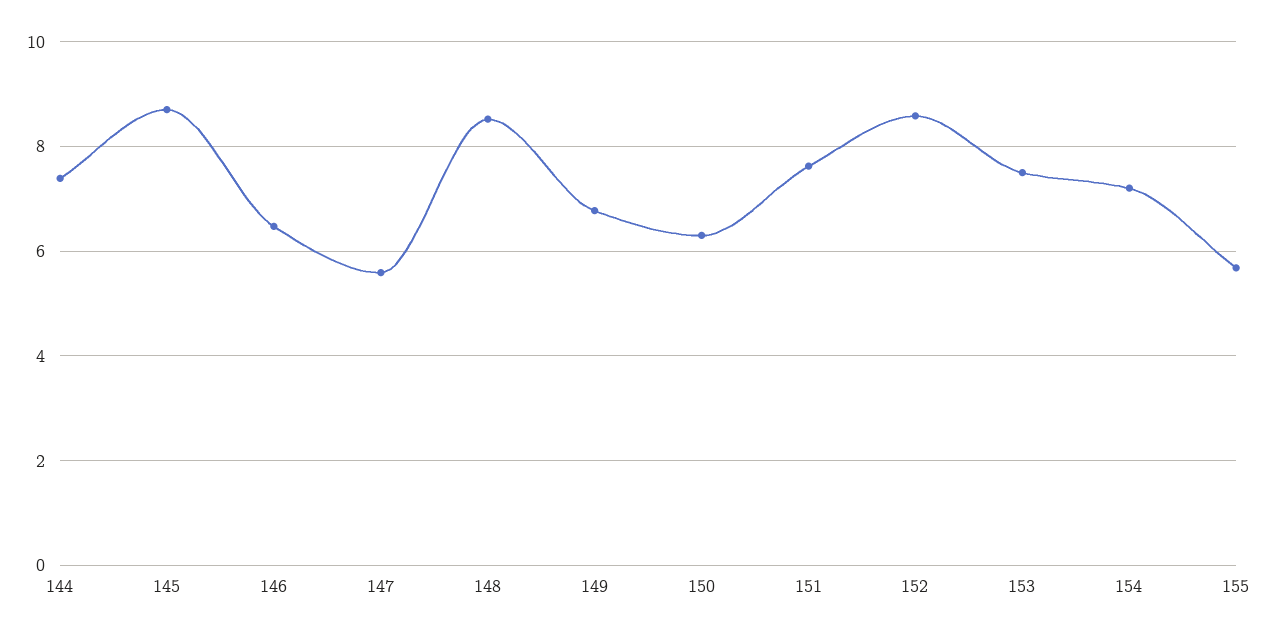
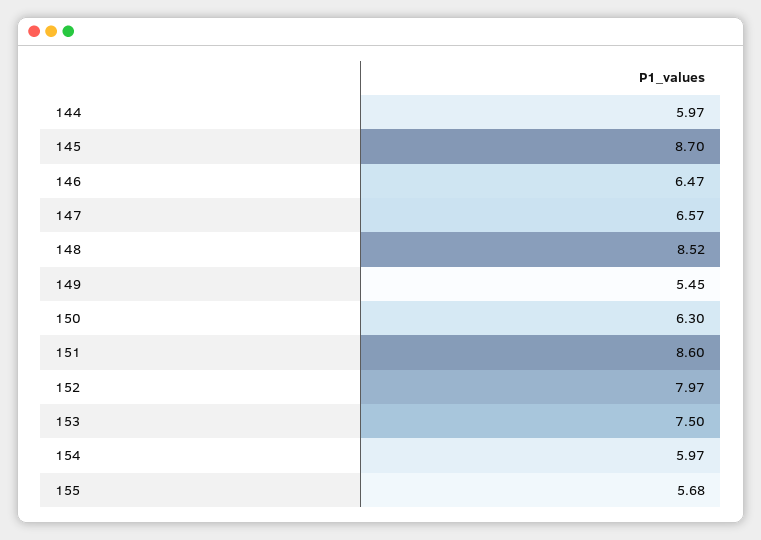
144: 7.4 -> 5.97
147: 5.6 -> 6.57
149: 6.8 -> 5.45
151: 7.6 -> 8.6
152: 8.6 -> 7.97
154: 7.2 -> 5.97

